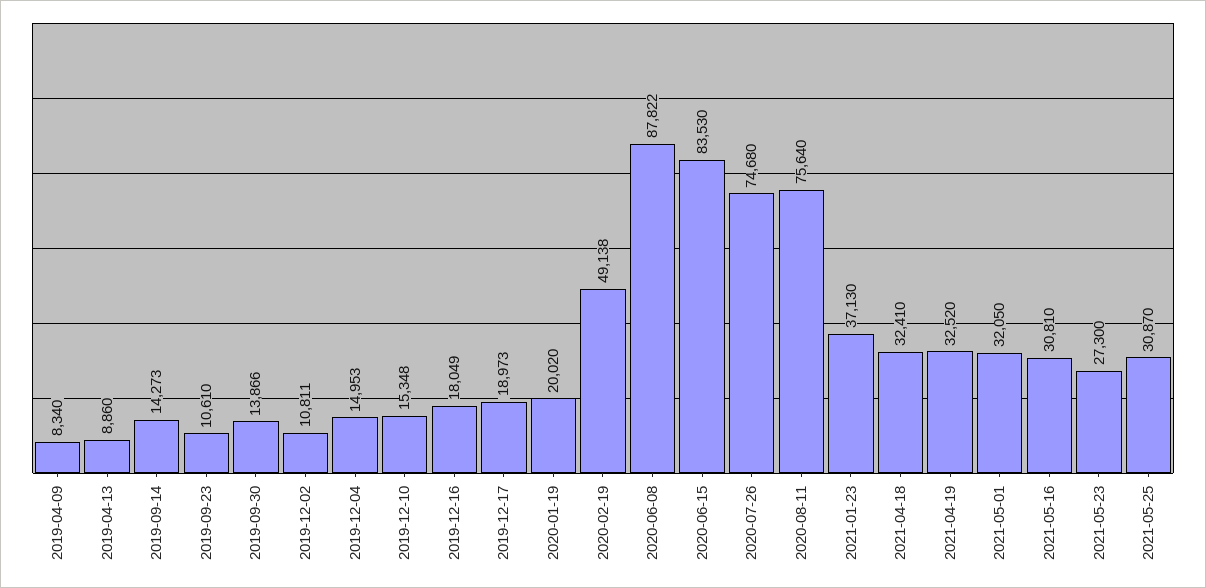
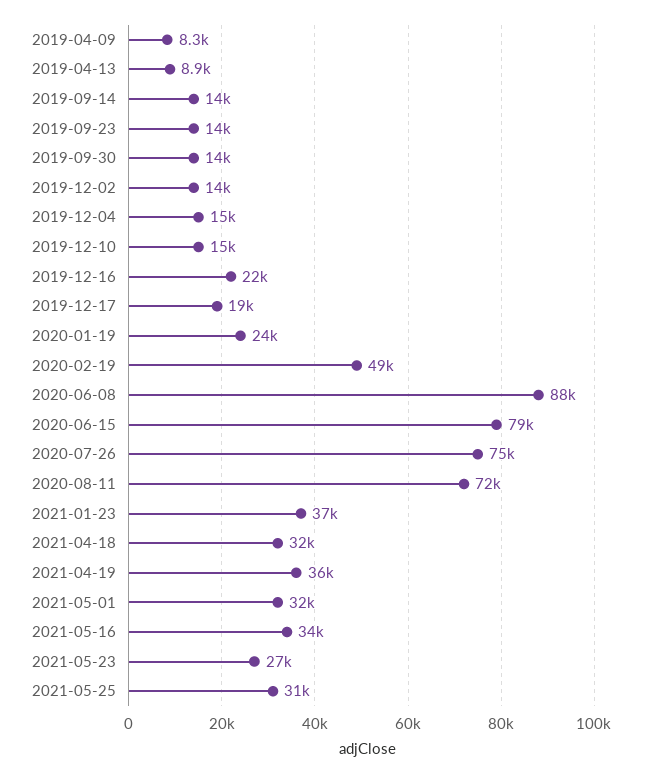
2019-09-23: 10610 -> 14000
2019-12-02: 10811 -> 14000
2019-12-16: 18049 -> 22000
2020-01-19: 20020 -> 24000
2020-06-15: 83530 -> 79000
2020-08-11: 75640 -> 72000
2021-04-19: 32520 -> 36000
2021-05-16: 30810 -> 34000

